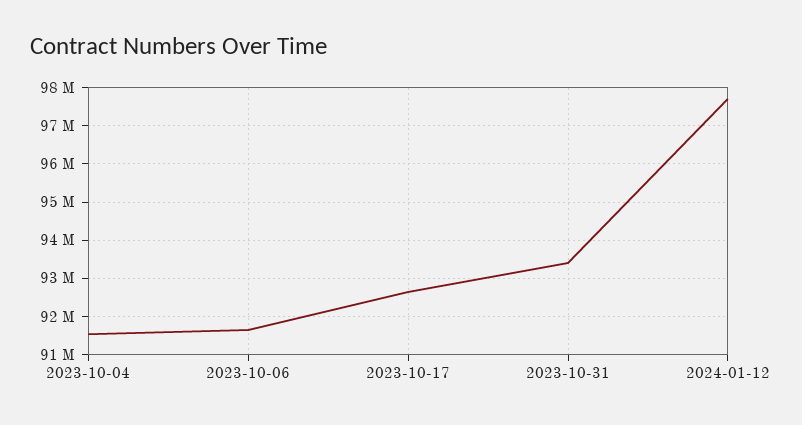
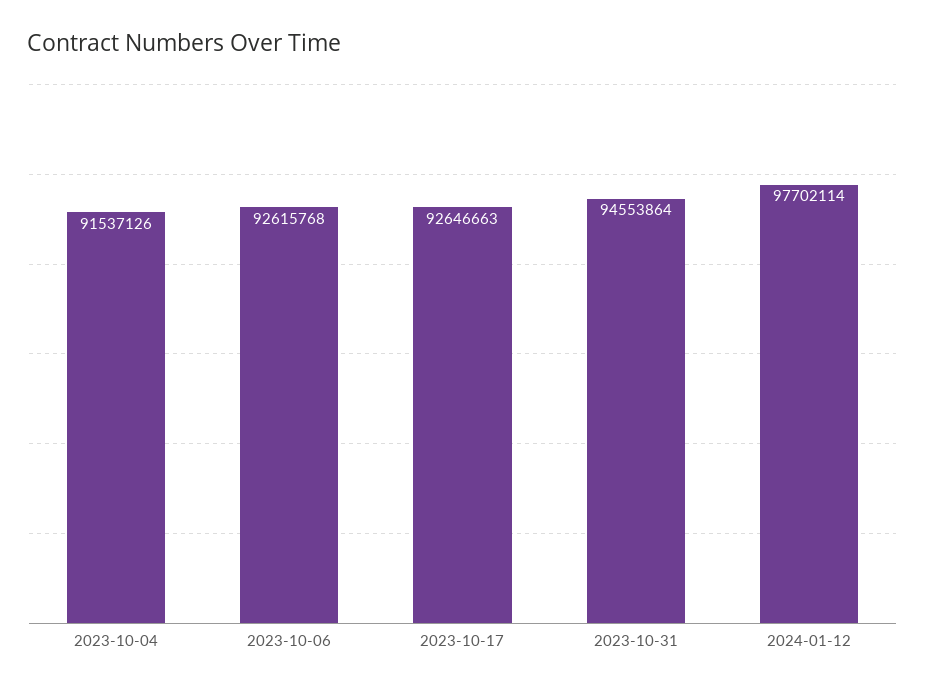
2023-10-06: 91600000 -> 92615768
2023-10-31: 93400000 -> 94553864

